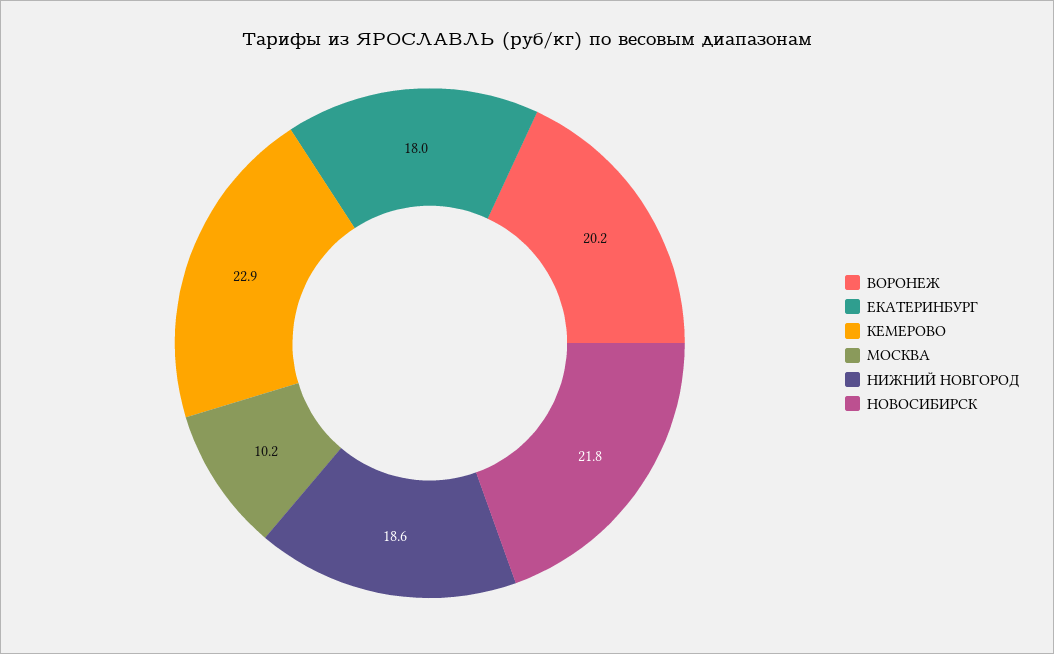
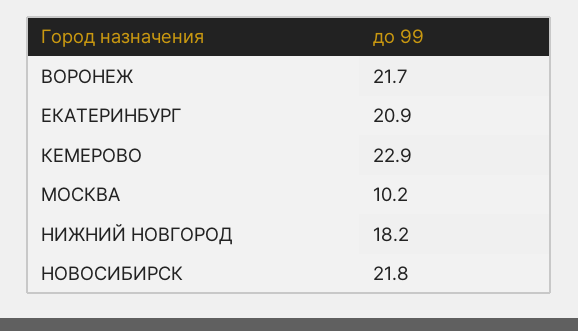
ВОРОНЕЖ: 20.2 -> 21.7
ЕКАТЕРИНБУРГ: 18 -> 20.9
НИЖНИЙ НОВГОРОД: 18.6 -> 18.2

